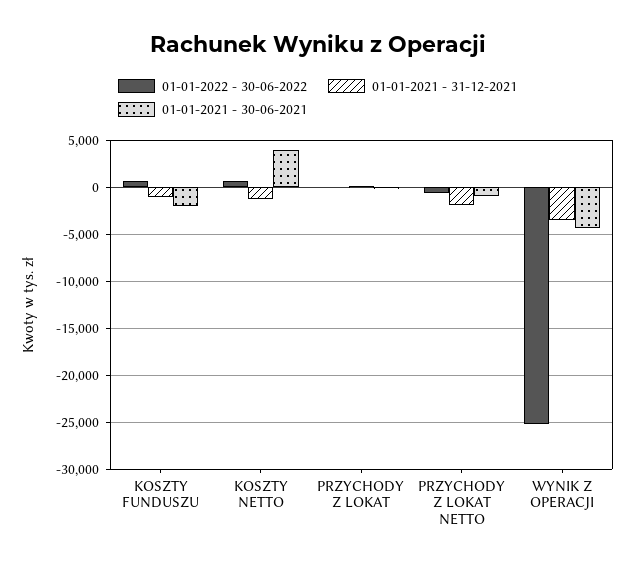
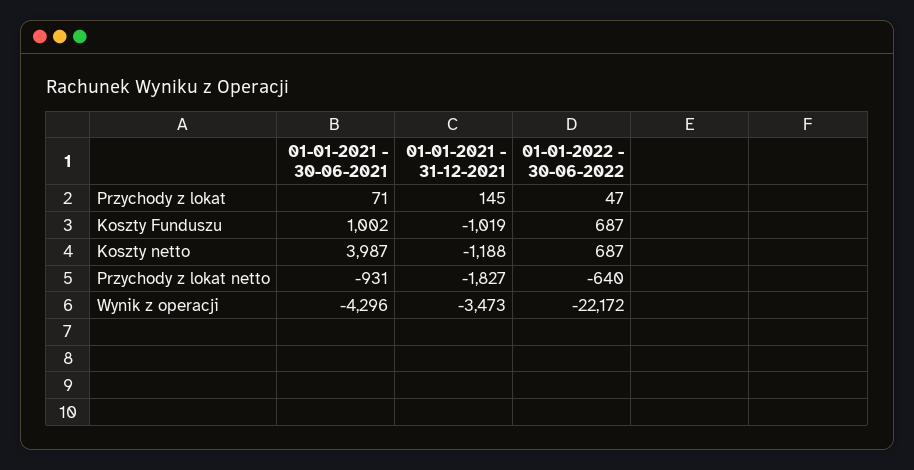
01-01-2021 - 30-06-2021, KOSZTY FUNDUSZU: -2000 -> 1002
01-01-2022 - 30-06-2022, WYNIK Z OPERACJI: -25000 -> -22172

